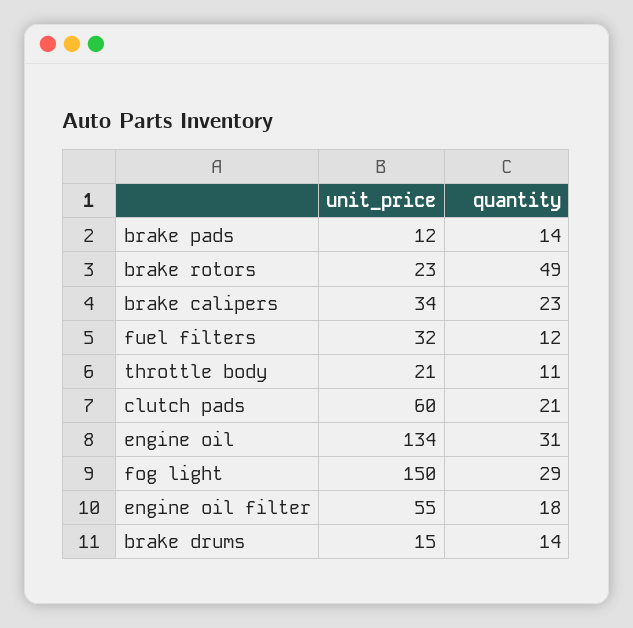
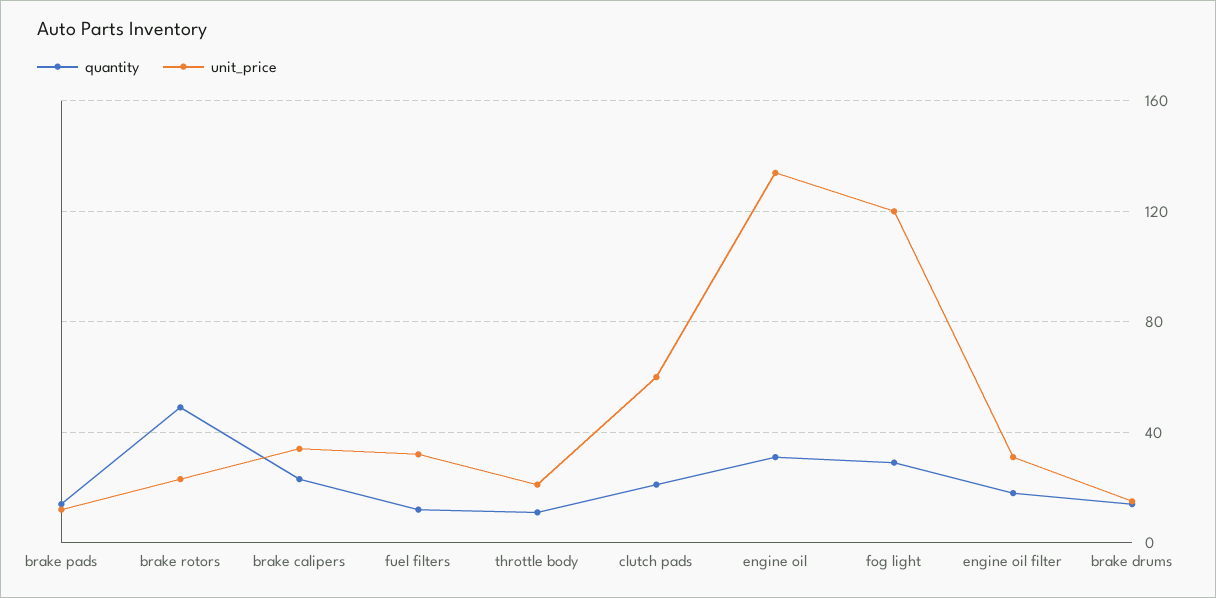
unit_price, fog light: 150 -> 120
unit_price, engine oil filter: 55 -> 30

